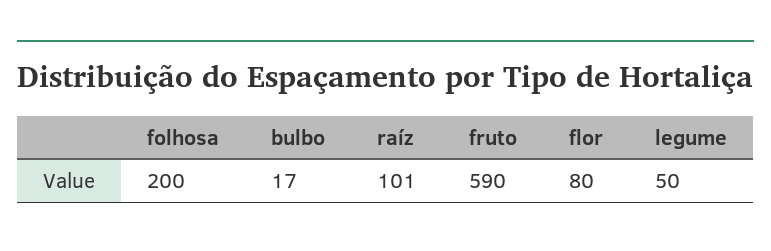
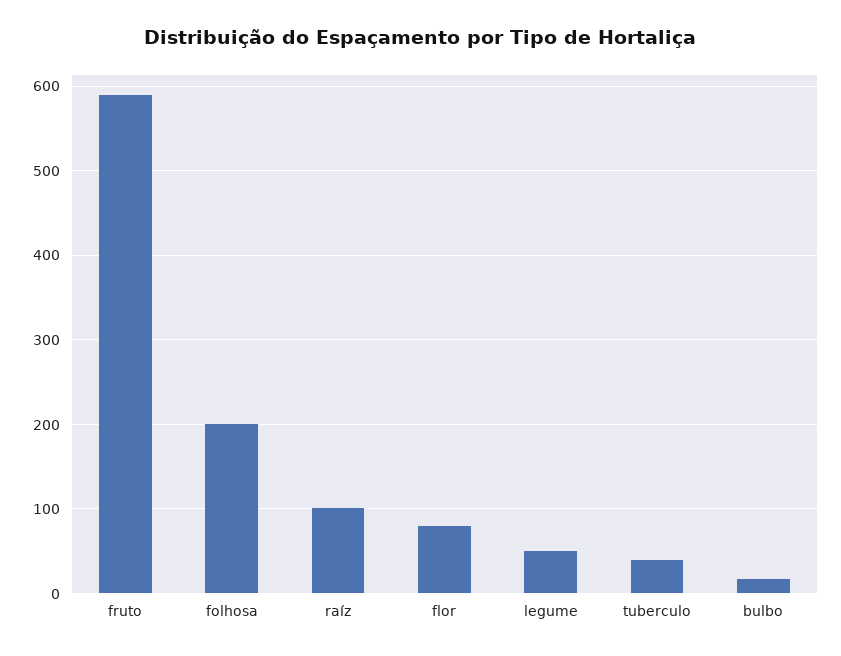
tuberculo: none -> 40

